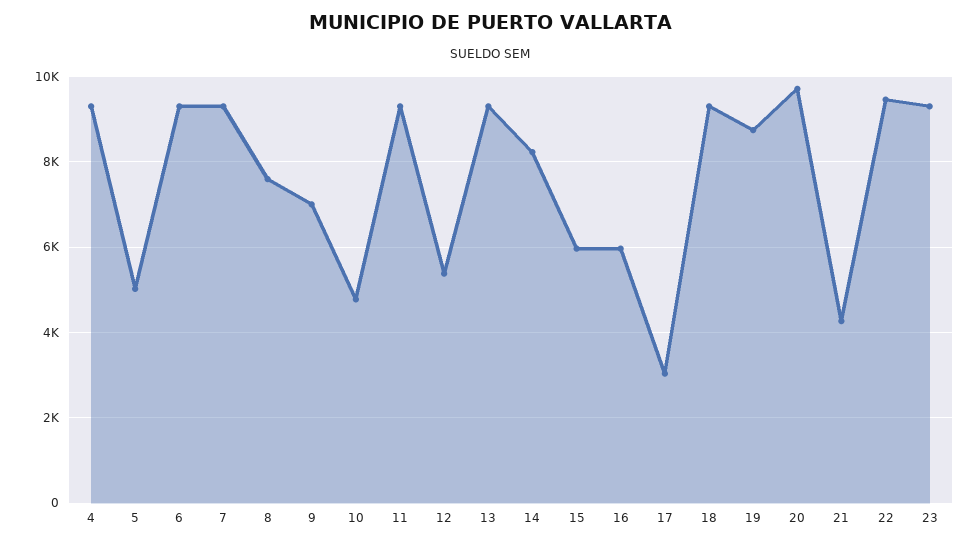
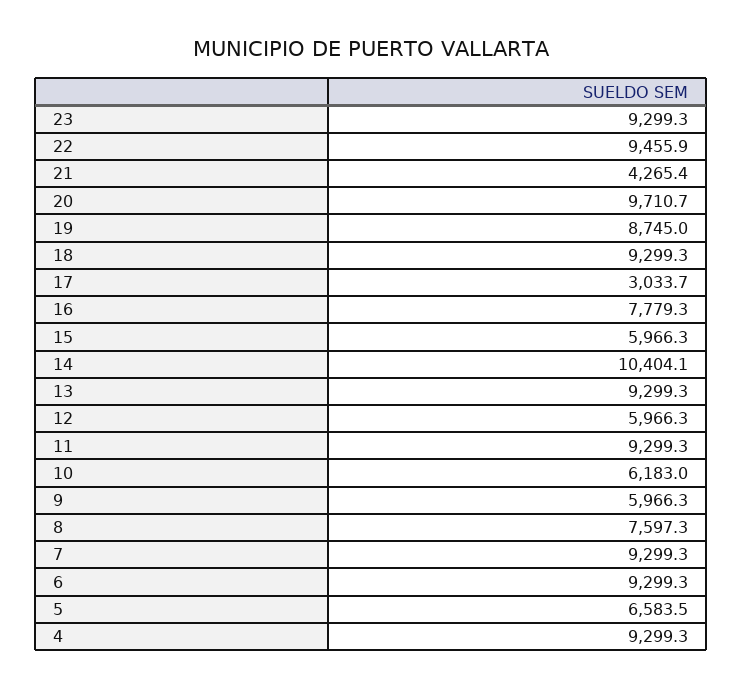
5: 5000 -> 6583.5
9: 7000 -> 5966.3
10: 4800 -> 6183
12: 5400 -> 5966.3
14: 8200 -> 10404.1
16: 6000 -> 7779.3

